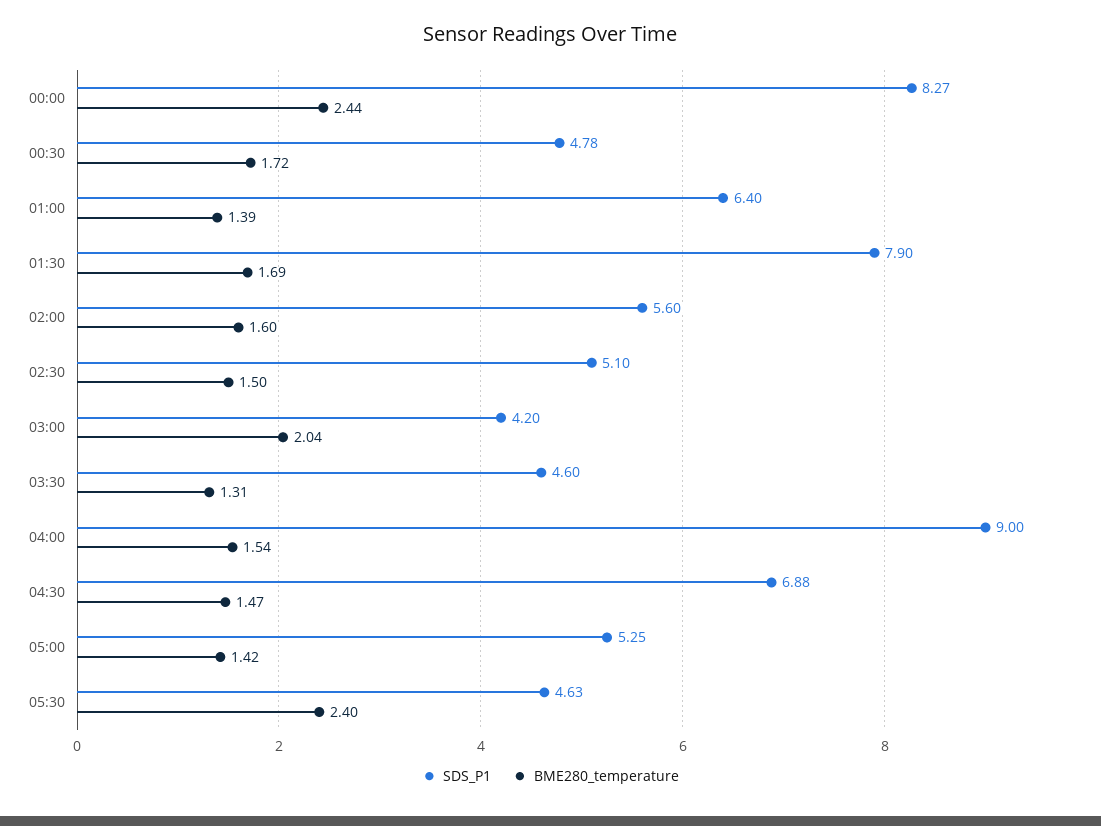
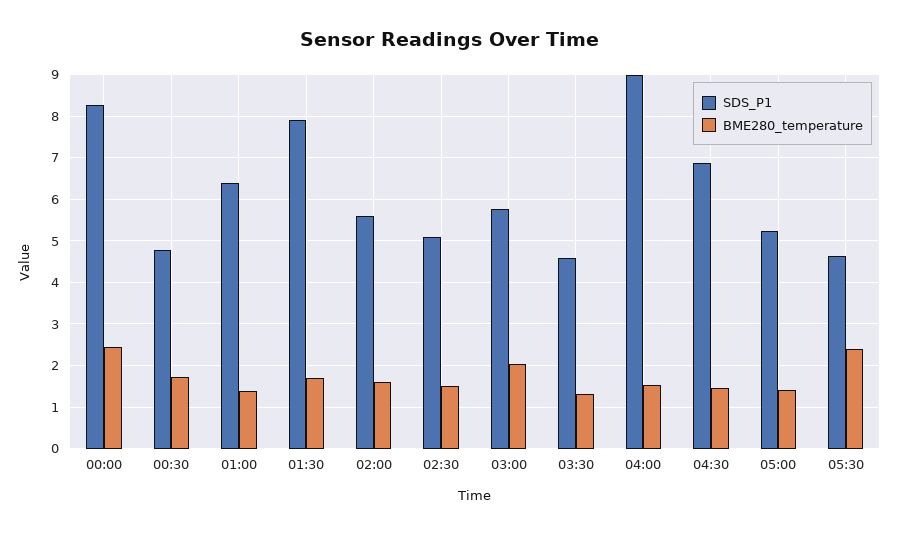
SDS_P1, 03:00: 4.2 -> 5.8

